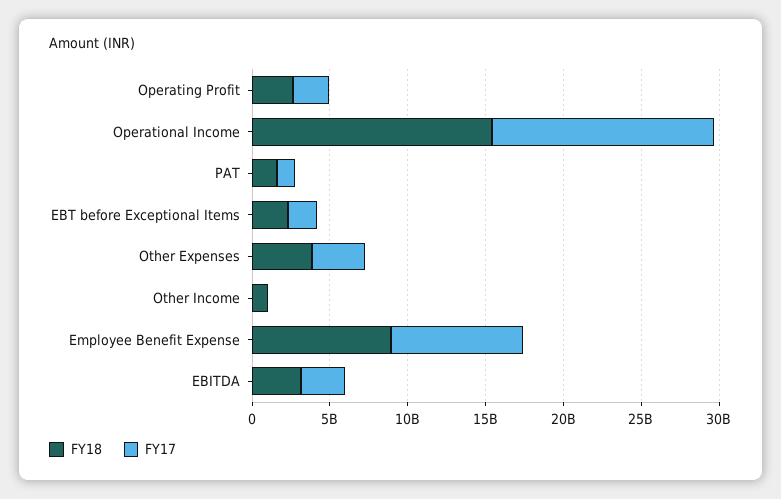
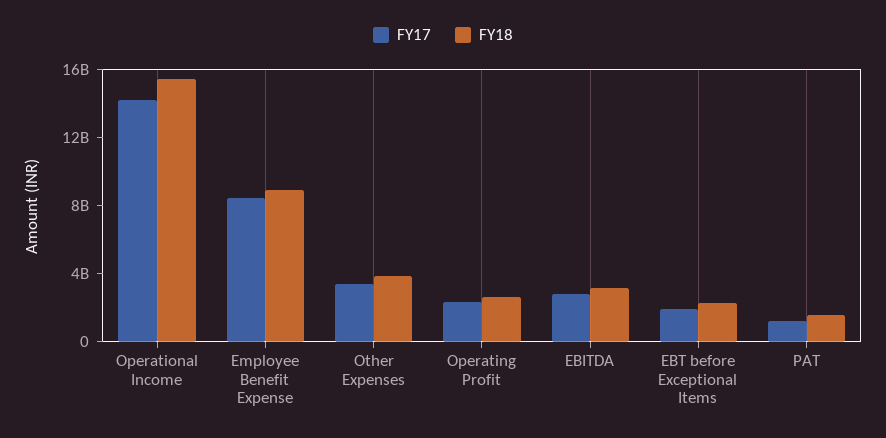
FY18, Other Income: 1000000000 -> none
FY17, Other Income: 0 -> none

